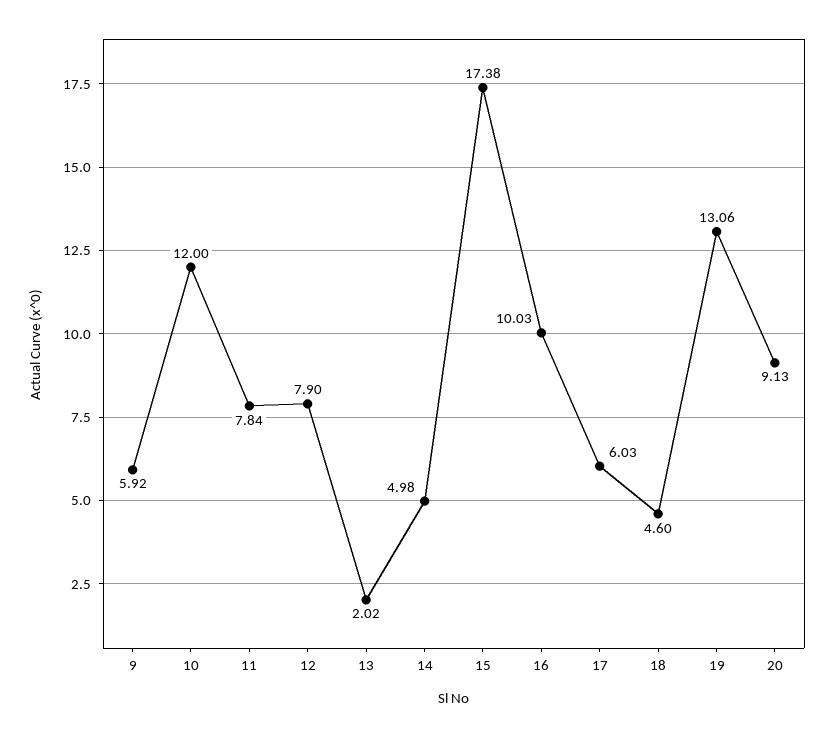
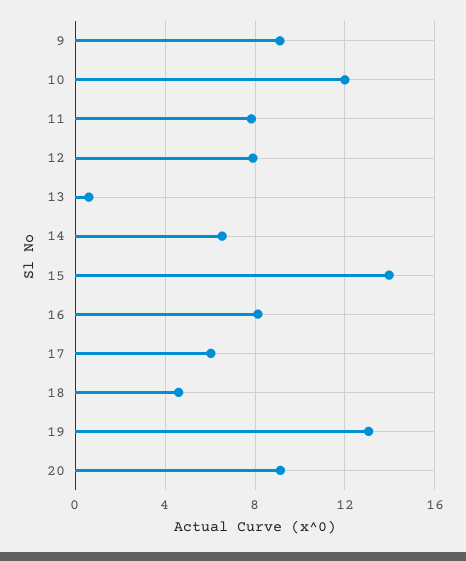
9: 5.92 -> 9
13: 2.02 -> 0.5
14: 4.98 -> 6.5
15: 17.38 -> 14
16: 10.03 -> 8

